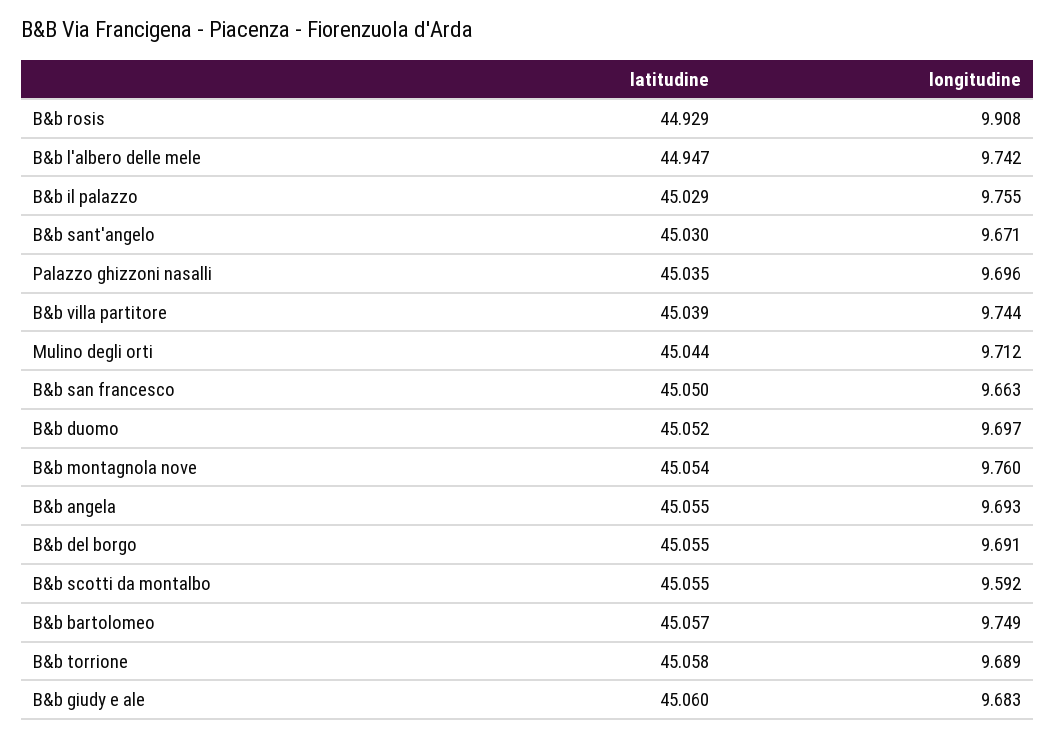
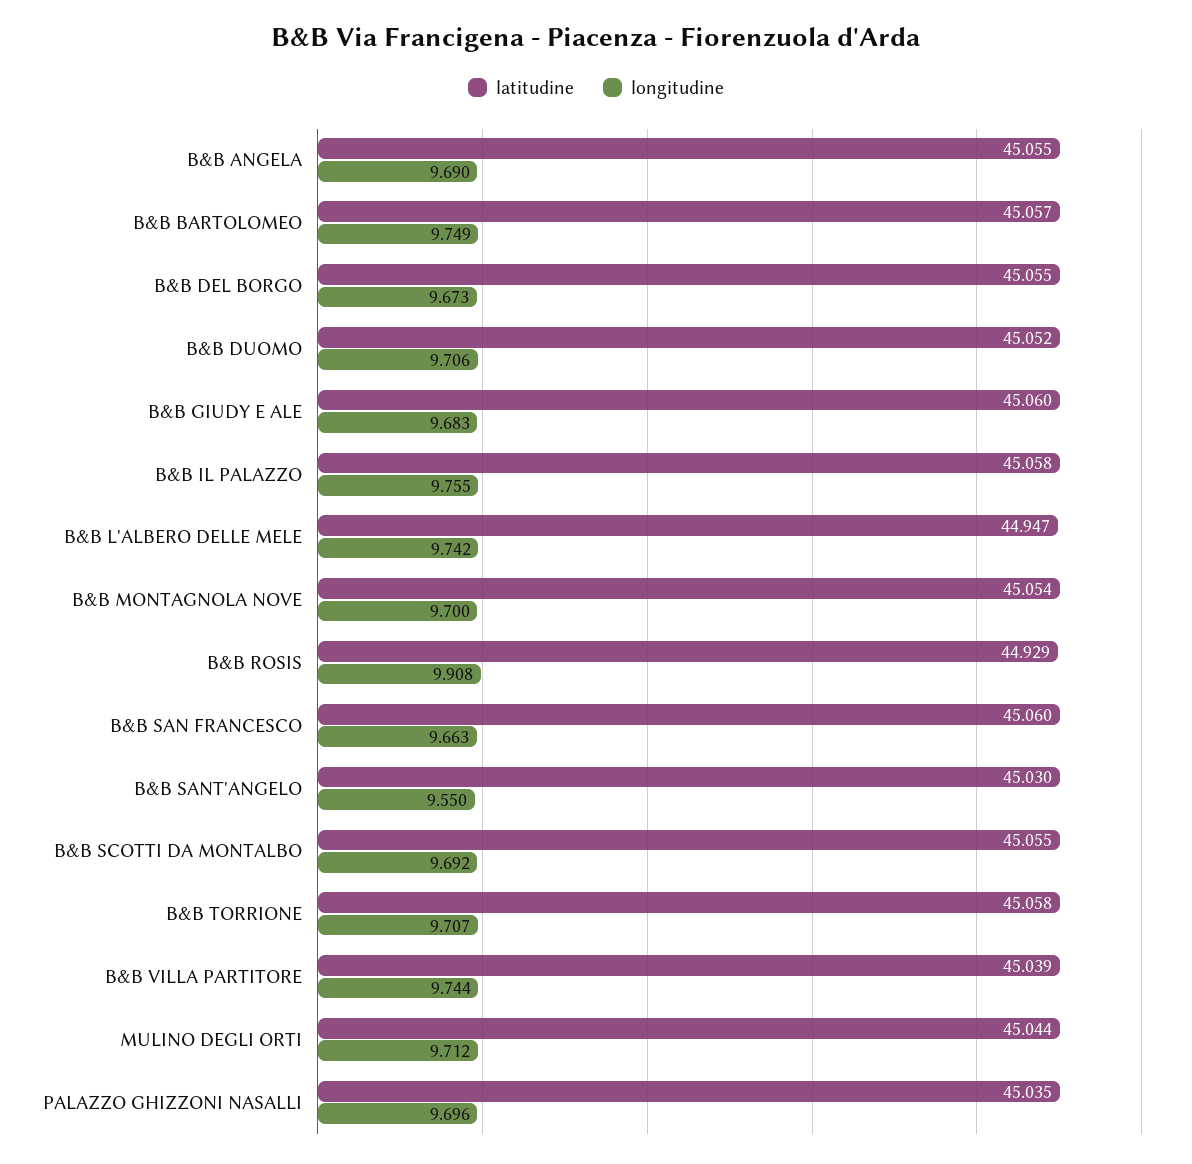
latitudine, B&b il palazzo: 45.029 -> 45.058
longitudine, B&b sant'angelo: 9.671 -> 9.55
latitudine, B&b san francesco: 45.05 -> 45.06
longitudine, B&b duomo: 9.697 -> 9.706
longitudine, B&b montagnola nove: 9.76 -> 9.7
longitudine, B&b angela: 9.693 -> 9.69
longitudine, B&b del borgo: 9.691 -> 9.673
longitudine, B&b scotti da montalbo: 9.592 -> 9.692
longitudine, B&b torrione: 9.689 -> 9.707

